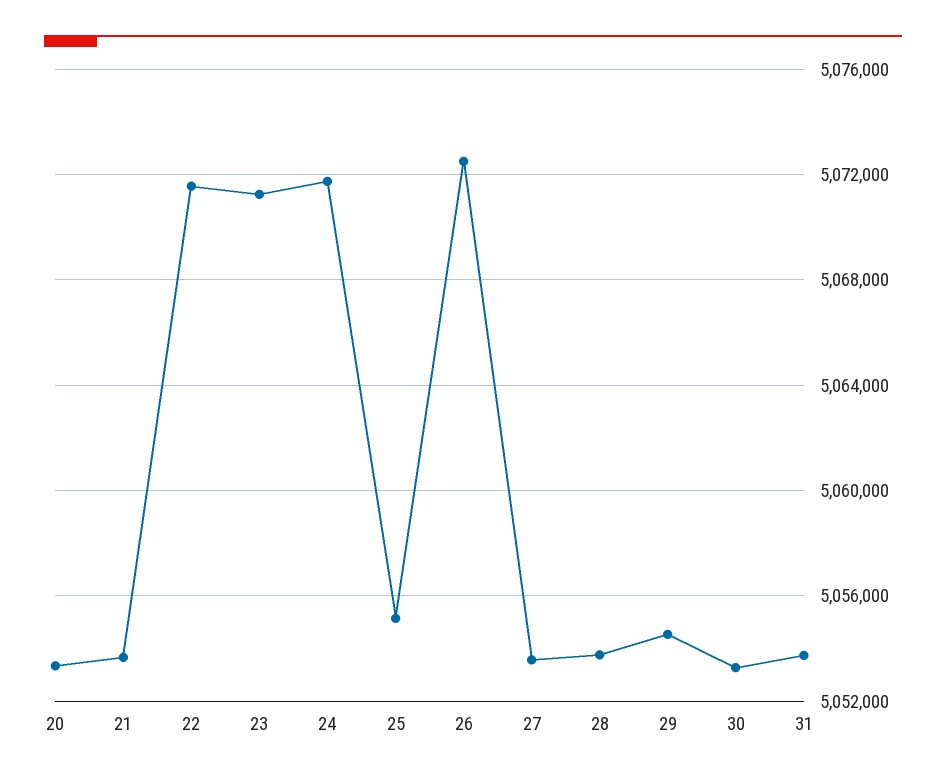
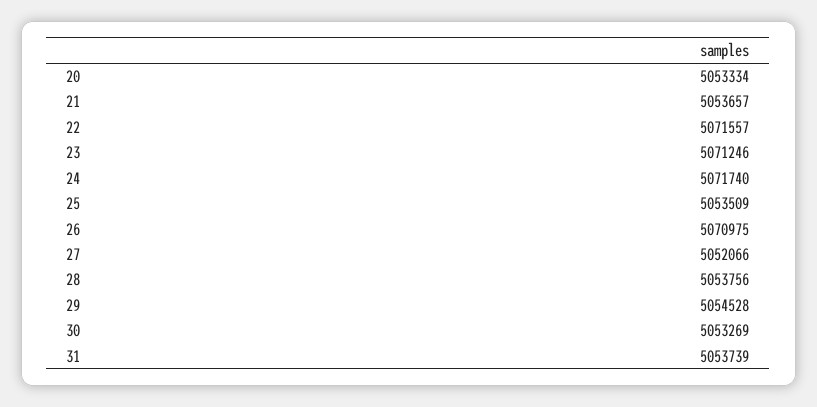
25: 5055000 -> 5053509
26: 5072500 -> 5070975
27: 5053500 -> 5052066

